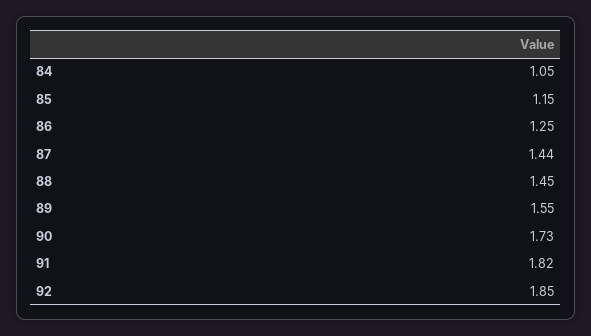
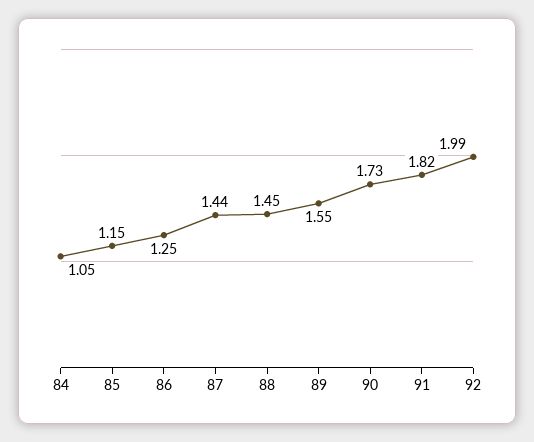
92: 1.85 -> 1.99

